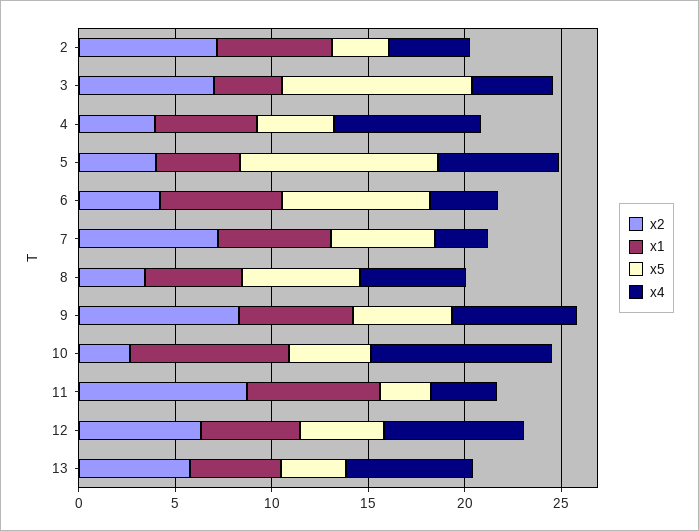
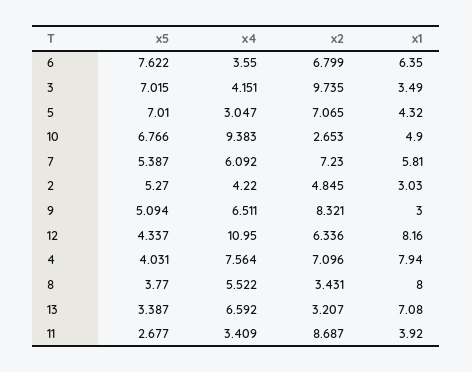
x2, 2: 7 -> 4.845
x1, 2: 6 -> 3.03
x5, 2: 3 -> 5.27
x2, 3: 7 -> 9.735
x5, 3: 10 -> 7.015
x2, 4: 4 -> 7.096
x1, 4: 5 -> 7.94
x2, 5: 4 -> 7.065
x5, 5: 10 -> 7.01
x4, 5: 6 -> 3.047
x2, 6: 4 -> 6.799
x4, 7: 3 -> 6.092
x1, 8: 5 -> 8
x5, 8: 6 -> 3.77
x1, 9: 6 -> 3
x1, 10: 8 -> 4.9
x5, 10: 4 -> 6.766
x1, 11: 7 -> 3.92
x1, 12: 5 -> 8.16
x4, 12: 7 -> 10.95
x2, 13: 6 -> 3.207
x1, 13: 5 -> 7.08

